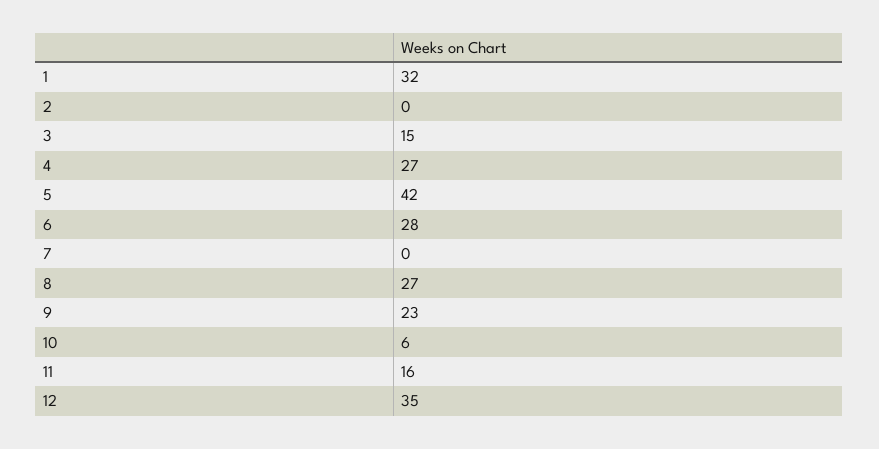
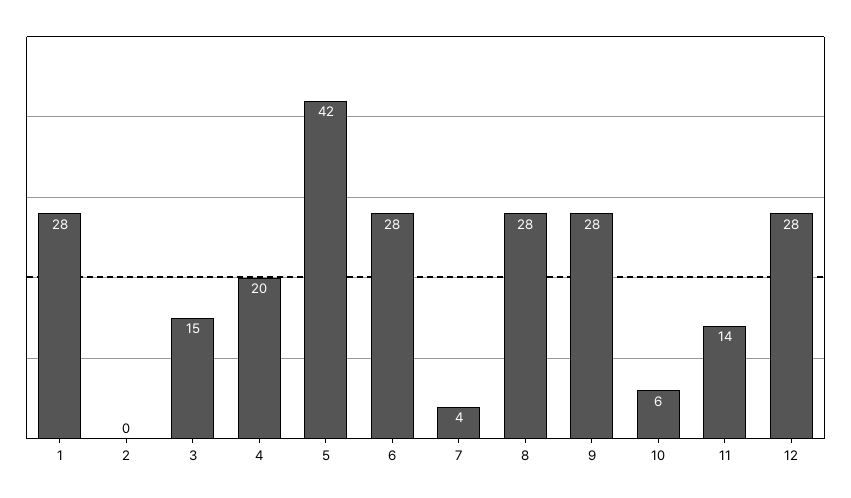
1: 32 -> 28
4: 27 -> 20
7: 0 -> 4
8: 27 -> 28
9: 23 -> 28
11: 16 -> 14
12: 35 -> 28

